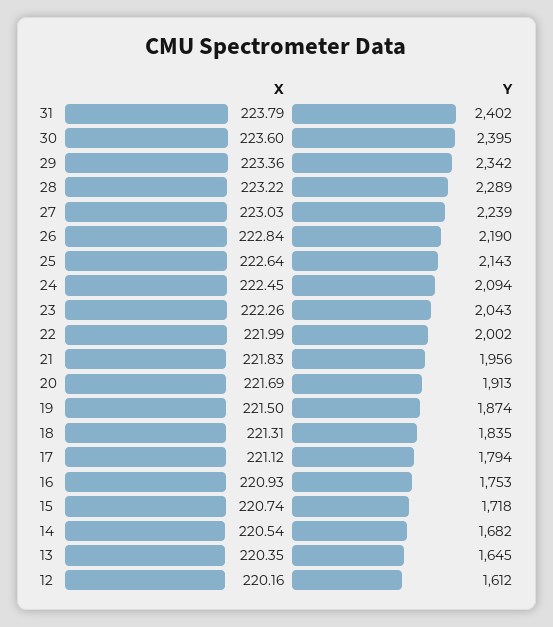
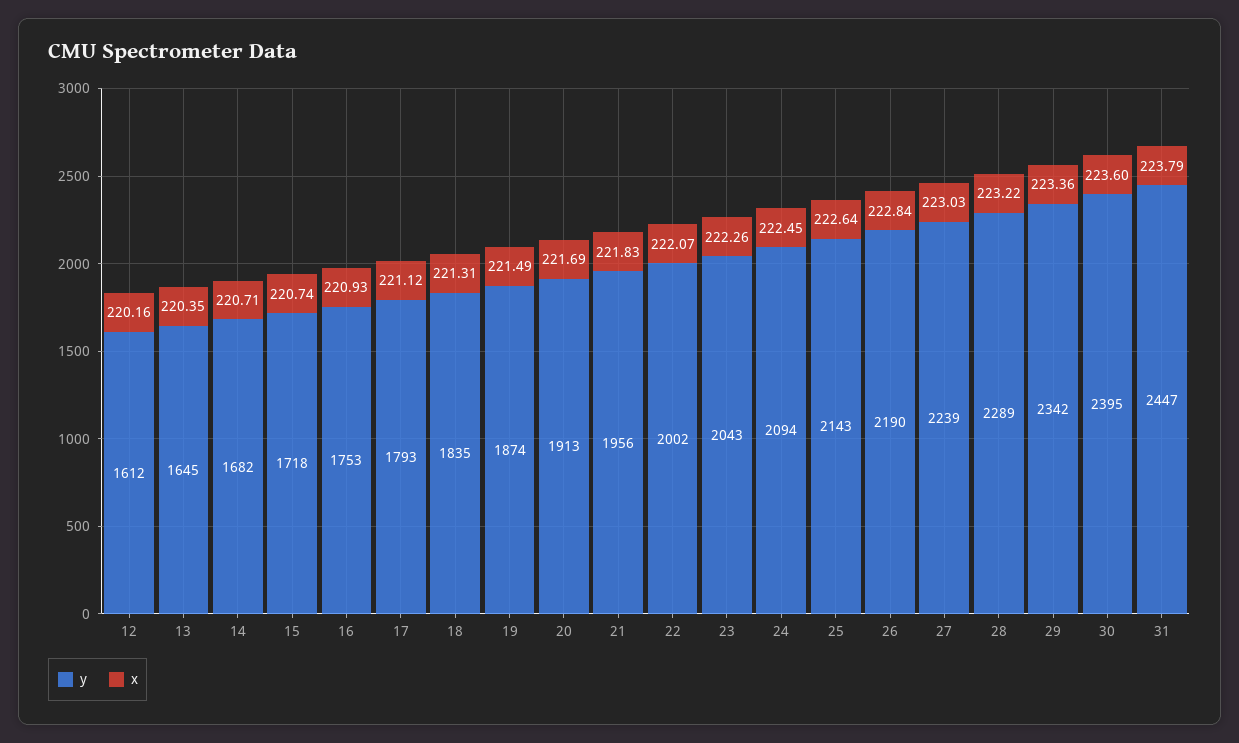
Y, 31: 2402 -> 2447
X, 22: 221.99 -> 222.07
X, 19: 221.5 -> 221.49
Y, 17: 1794 -> 1793
X, 14: 220.54 -> 220.71

